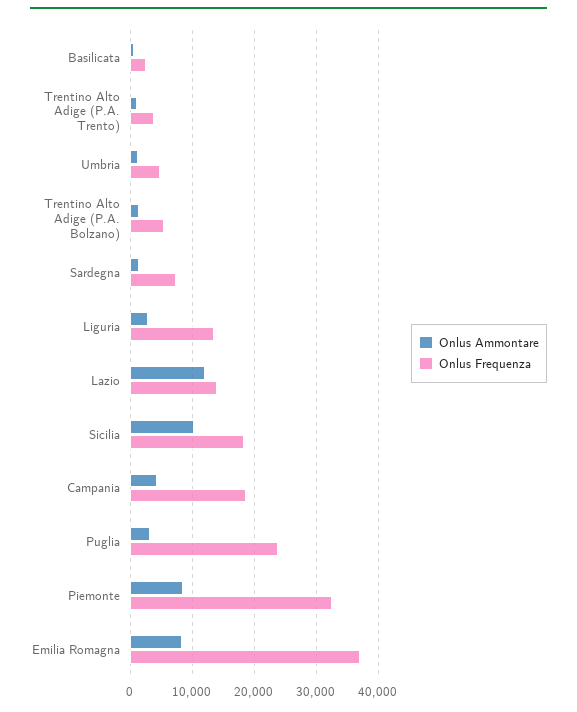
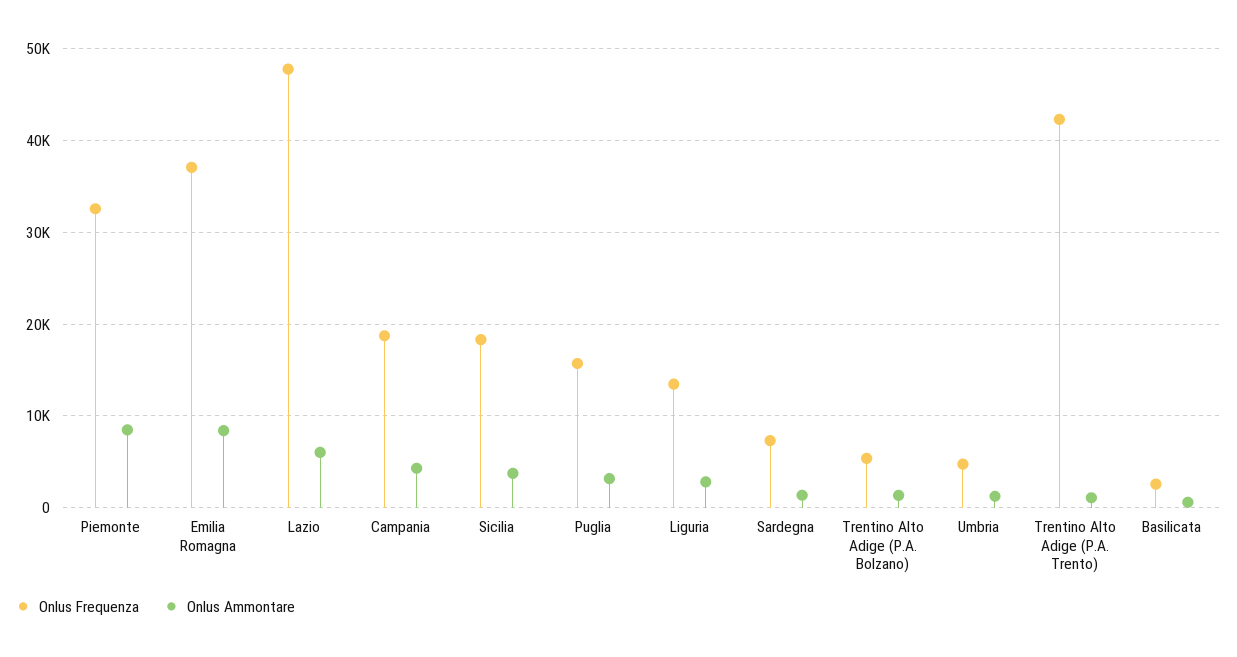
Onlus Frequenza, Trentino Alto Adige (P.A. Trento): 4000 -> 42000
Onlus Ammontare, Lazio: 12000 -> 6000
Onlus Frequenza, Lazio: 14000 -> 48000
Onlus Ammontare, Sicilia: 10000 -> 4000
Onlus Frequenza, Puglia: 24000 -> 16000

